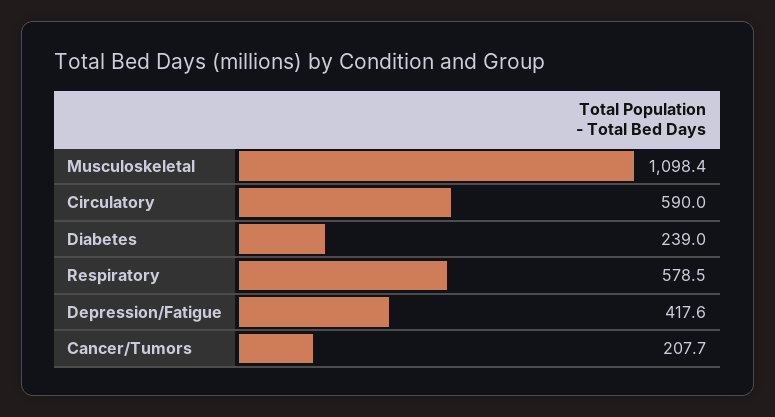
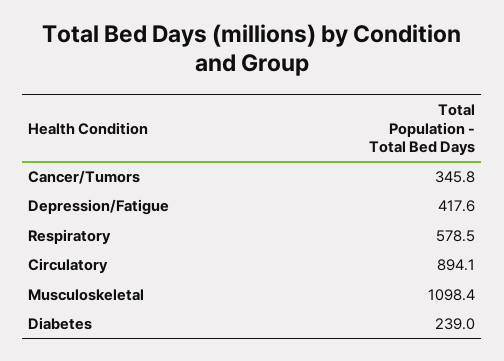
Circulatory: 590 -> 894.1
Cancer/Tumors: 207.7 -> 345.8

